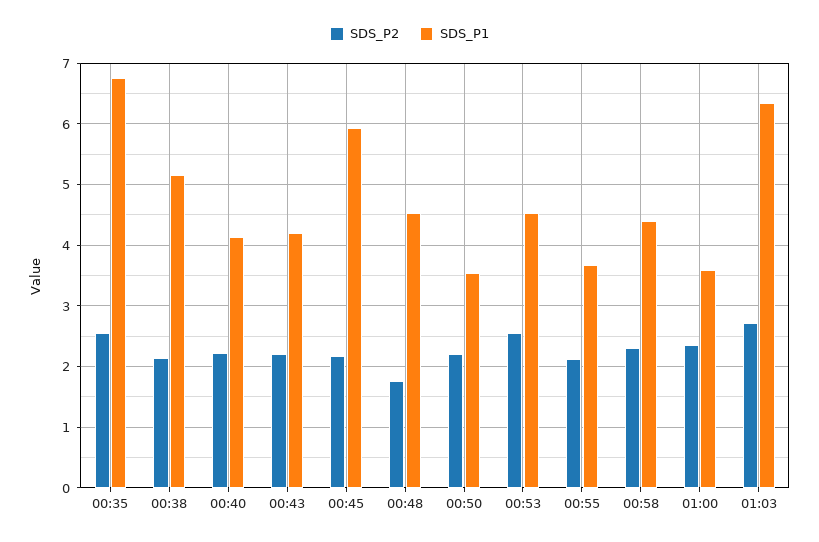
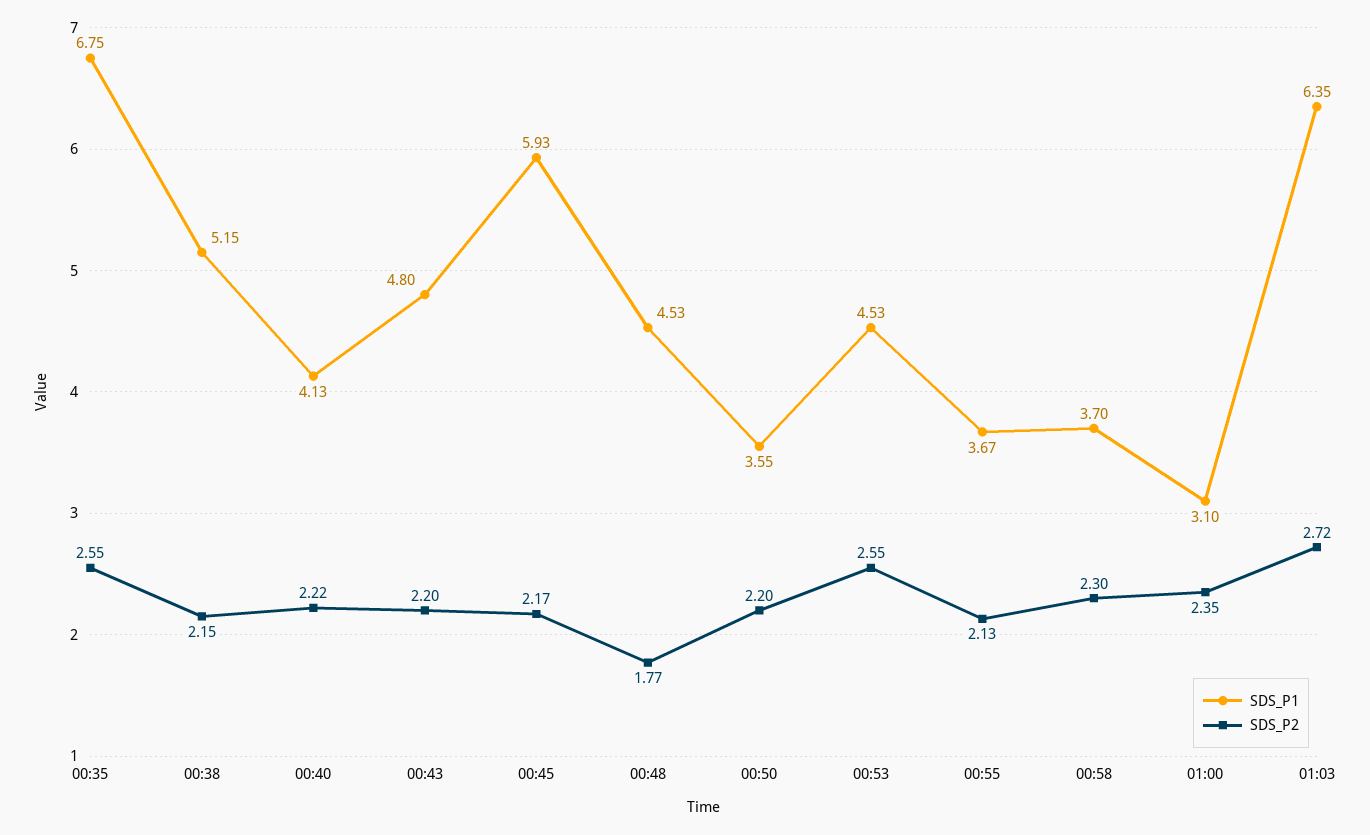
SDS_P1, 00:43: 4.2 -> 4.8
SDS_P1, 00:58: 4.4 -> 3.7
SDS_P1, 01:00: 3.6 -> 3.1

